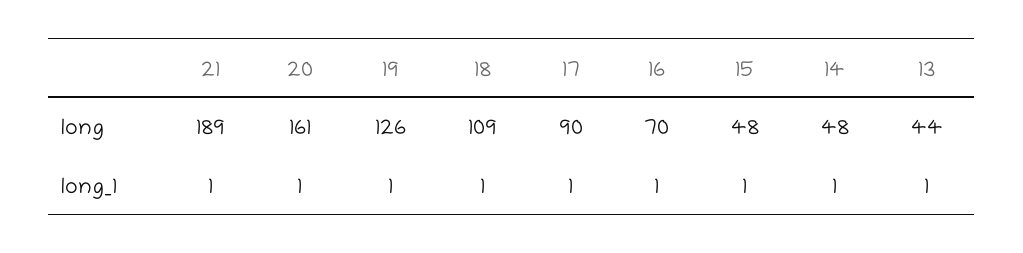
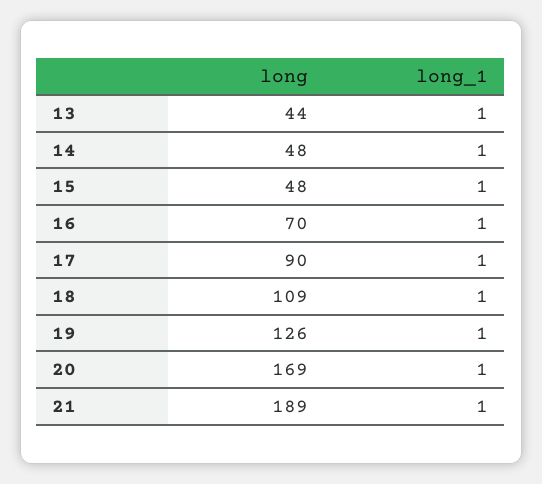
20, long: 161 -> 169

